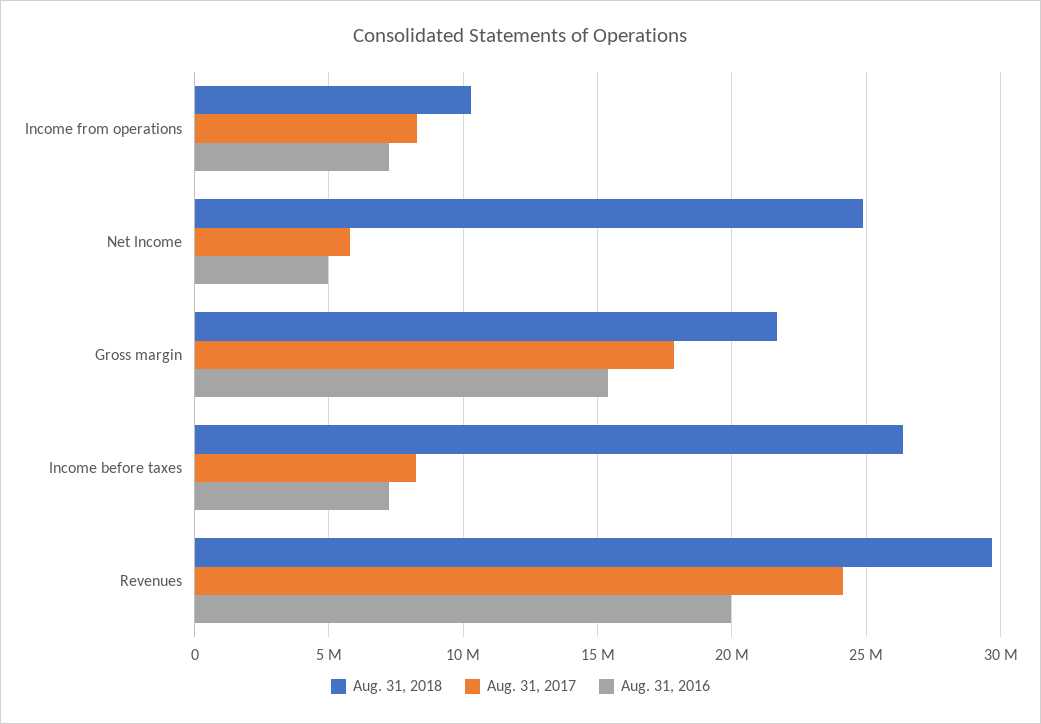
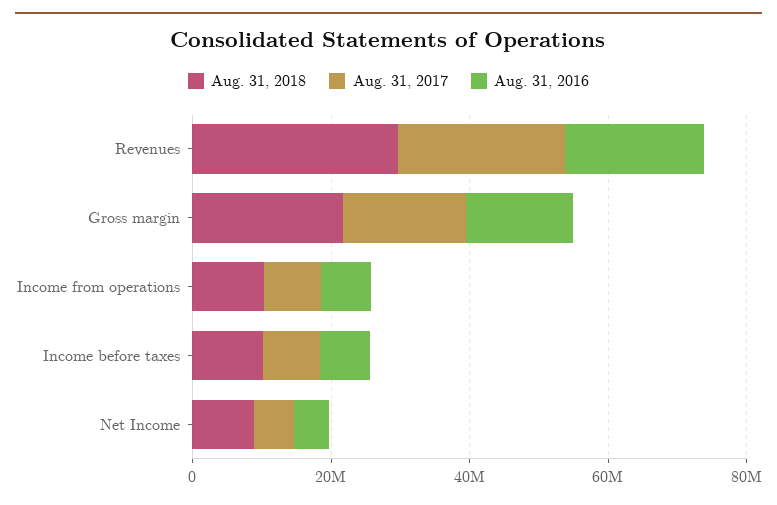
Aug. 31, 2018, Net Income: 25000000 -> 10000000
Aug. 31, 2018, Income before taxes: 26500000 -> 10000000

